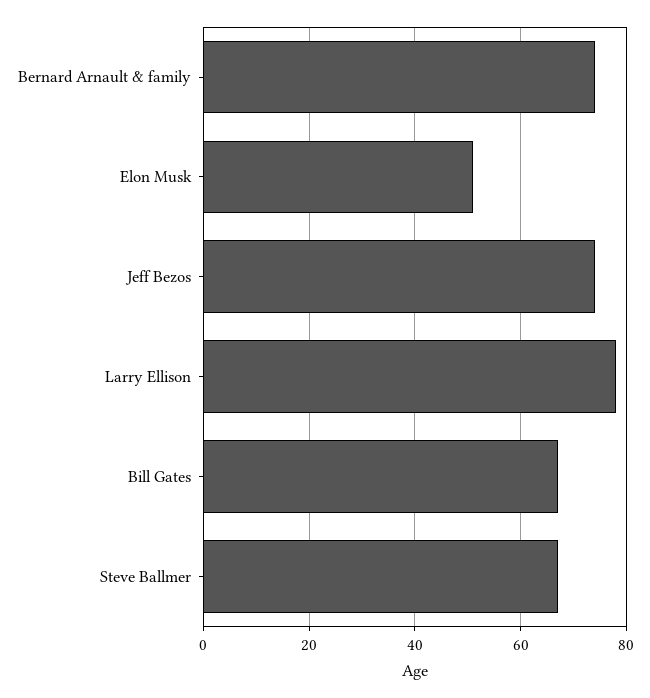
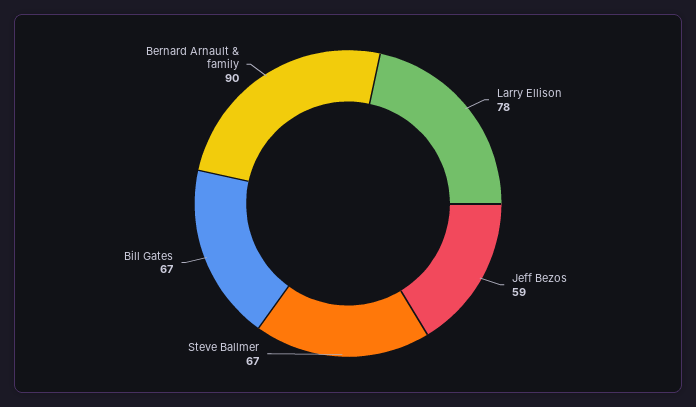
Bernard Arnault & family: 75 -> 90
Elon Musk: 50 -> none
Jeff Bezos: 75 -> 59

